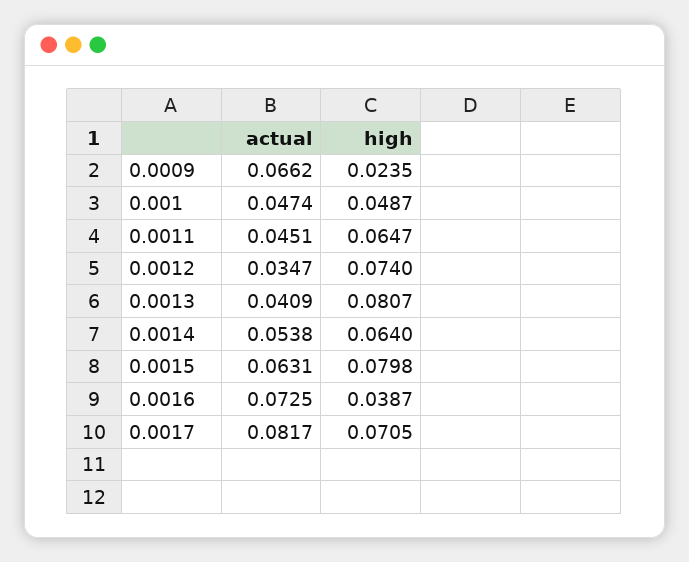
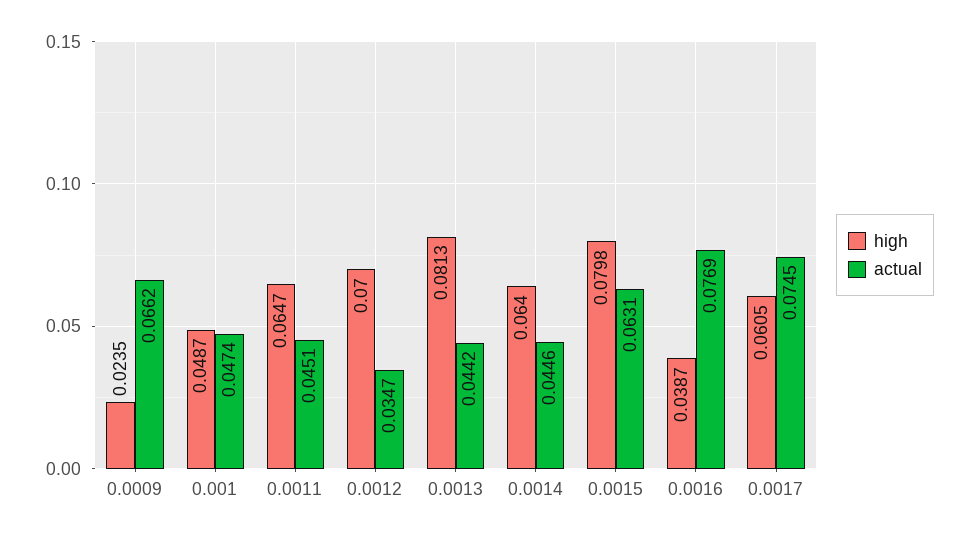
high, 0.0012: 0.074 -> 0.07
actual, 0.0013: 0.0409 -> 0.0442
high, 0.0013: 0.0807 -> 0.0813
actual, 0.0014: 0.0538 -> 0.0446
actual, 0.0016: 0.0725 -> 0.0769
actual, 0.0017: 0.0817 -> 0.0745
high, 0.0017: 0.0705 -> 0.0605

